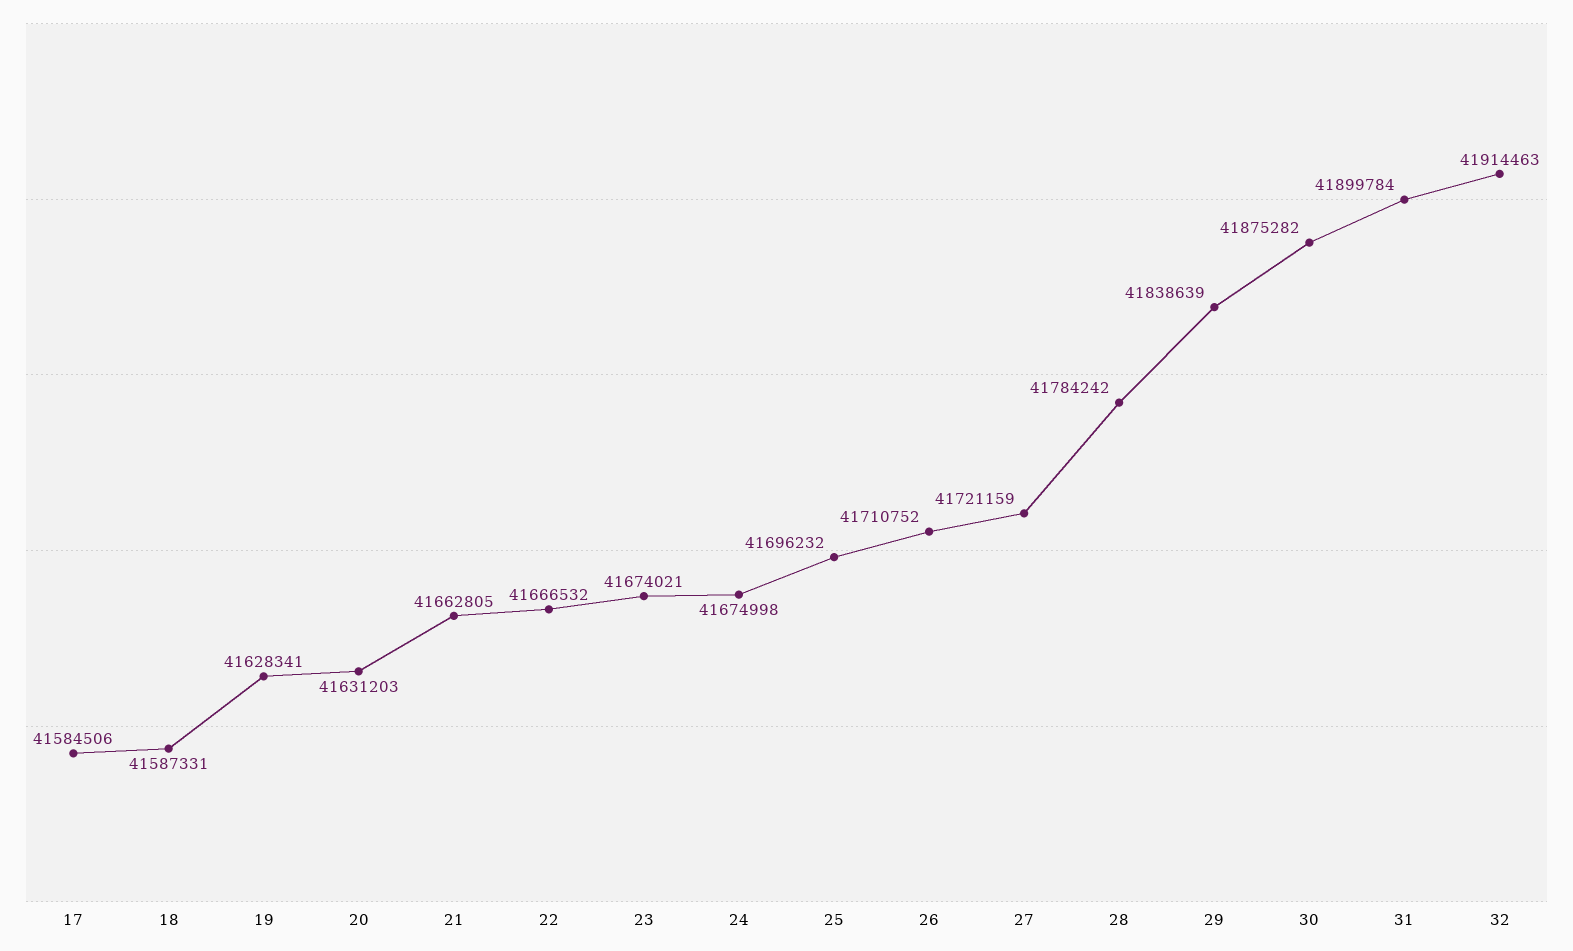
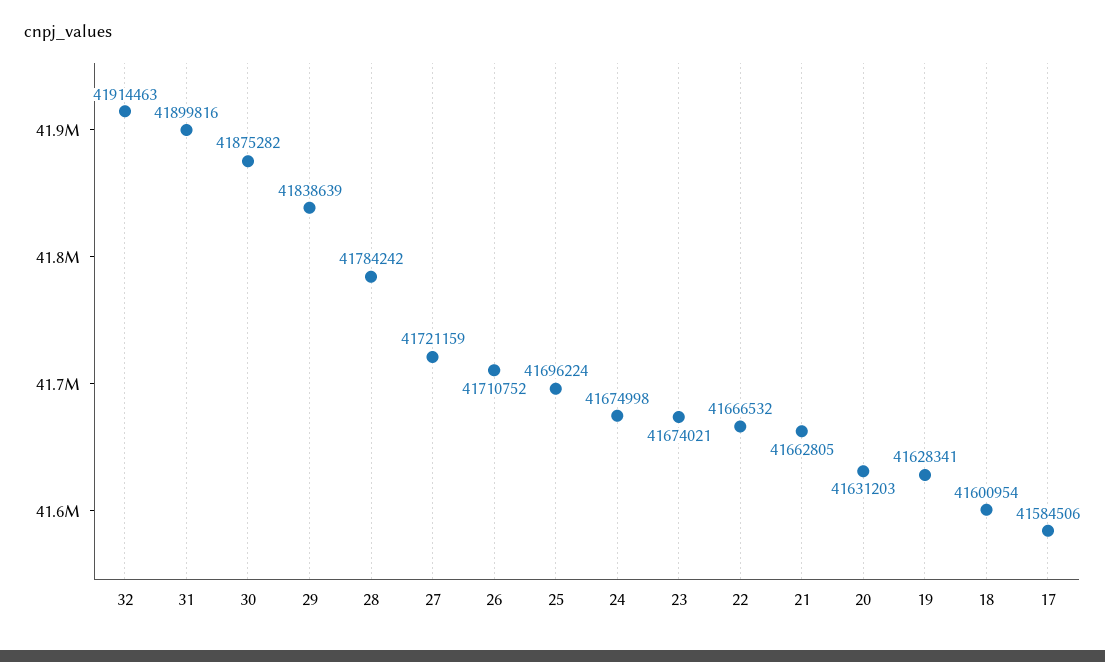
18: 41587331 -> 41600954
25: 41696232 -> 41696224
31: 41899784 -> 41899816

